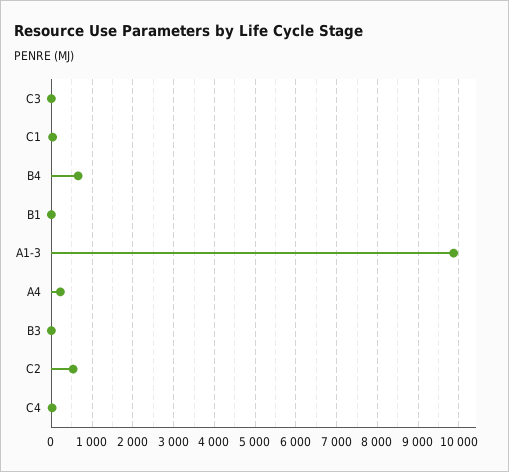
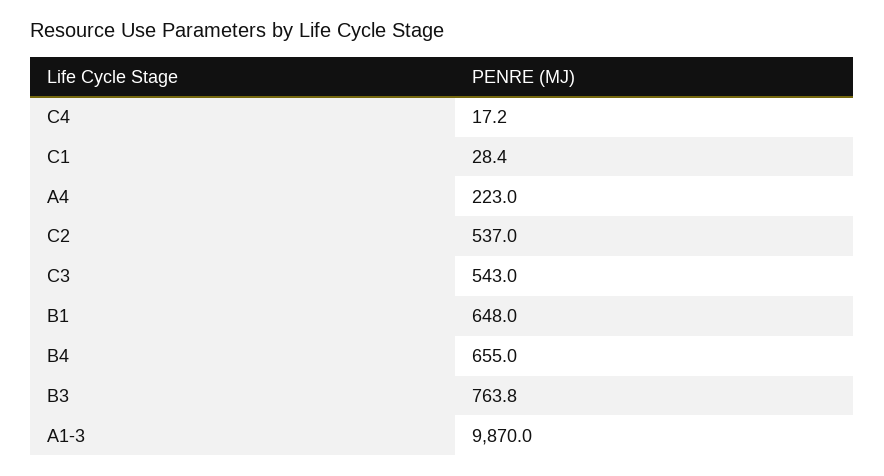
C3: 0 -> 543
B1: 0 -> 648
B3: 0 -> 763.8

